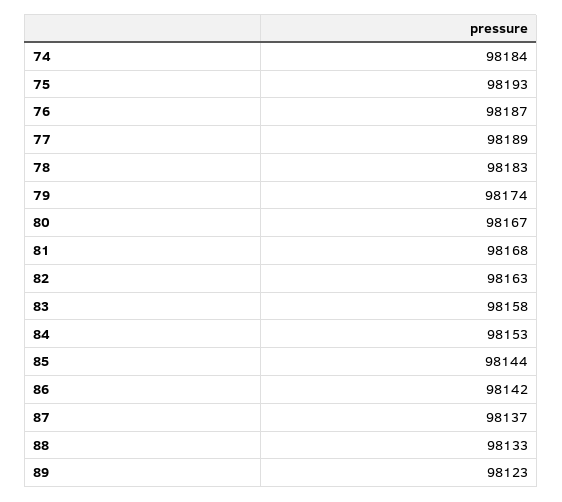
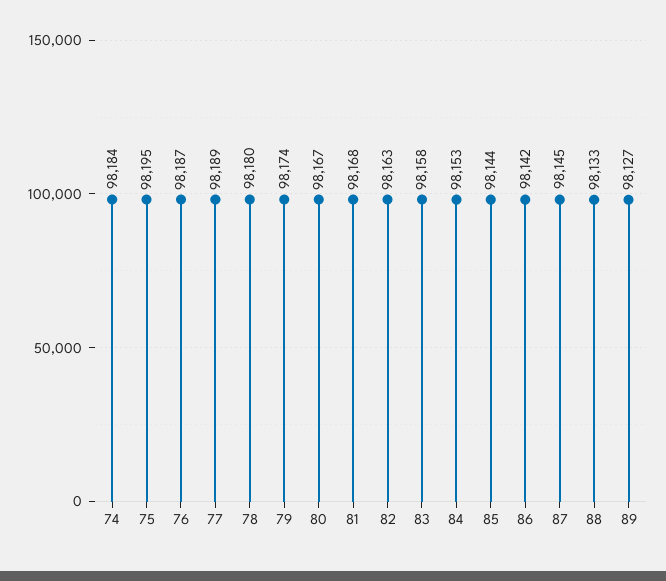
75: 98193 -> 98195
78: 98183 -> 98180
87: 98137 -> 98145
89: 98123 -> 98127

